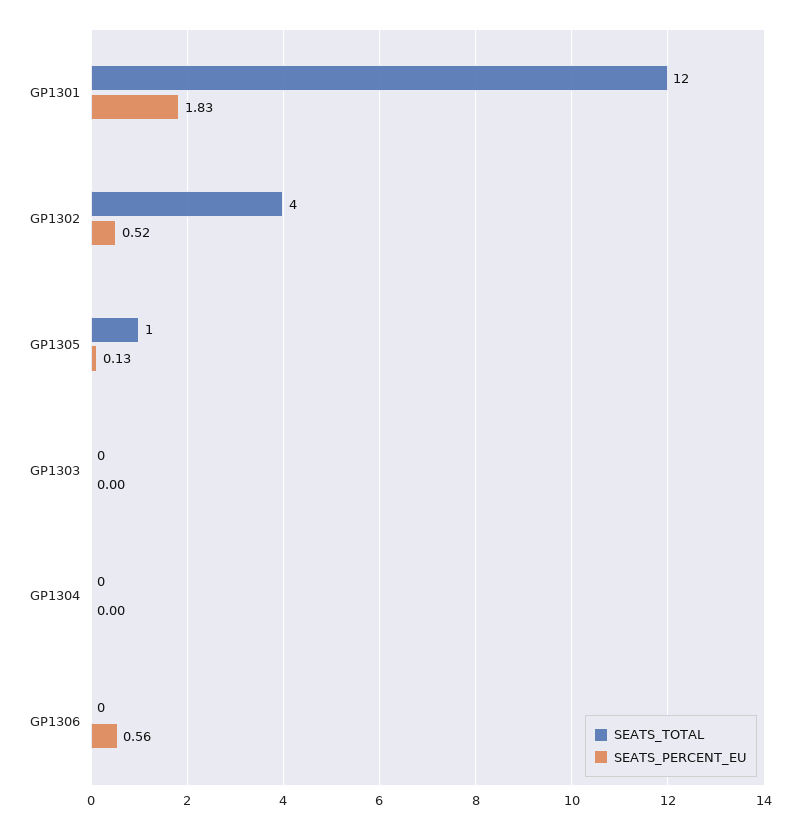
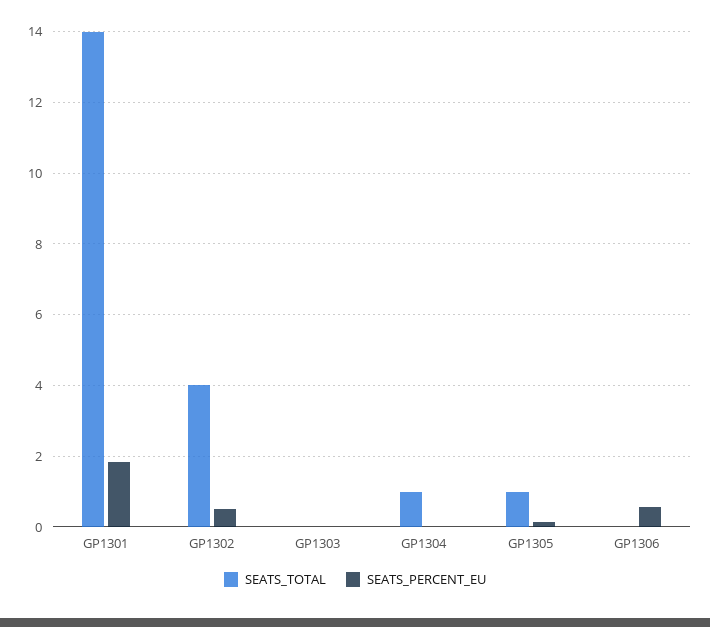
SEATS_TOTAL, GP1301: 12 -> 14
SEATS_TOTAL, GP1304: 0 -> 1

